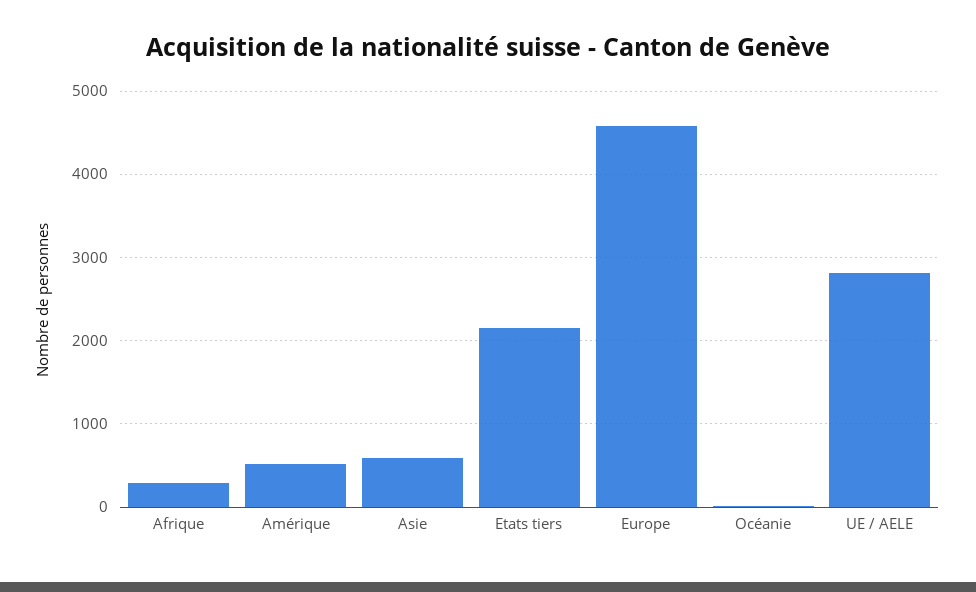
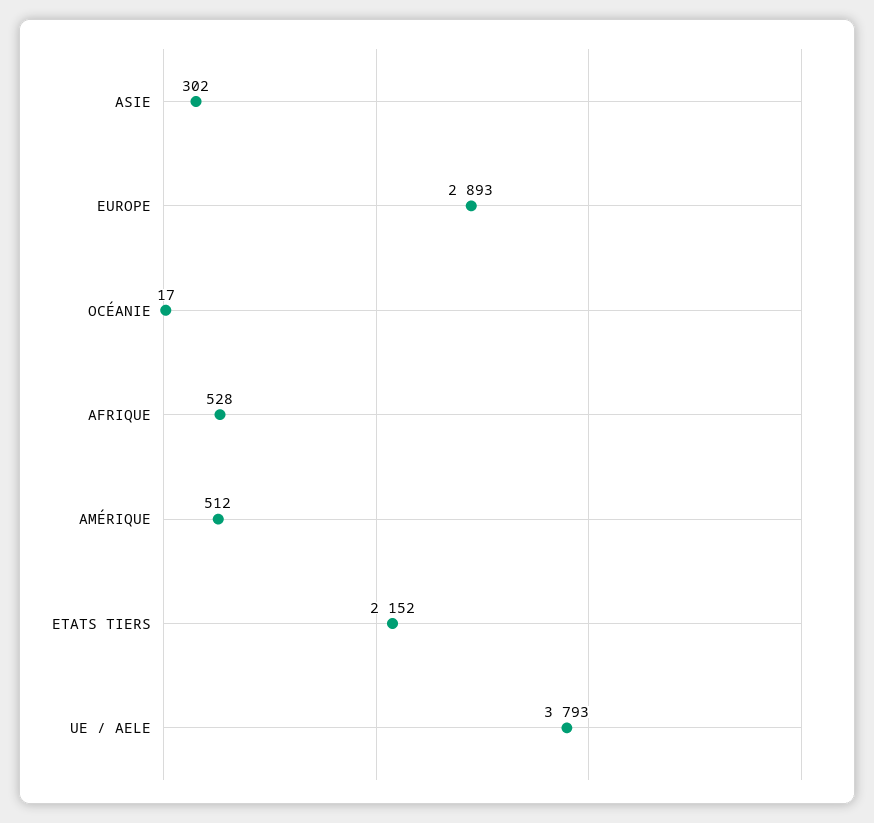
Afrique: 300 -> 528
Asie: 600 -> 302
Europe: 4600 -> 2893
UE / AELE: 2800 -> 3793

